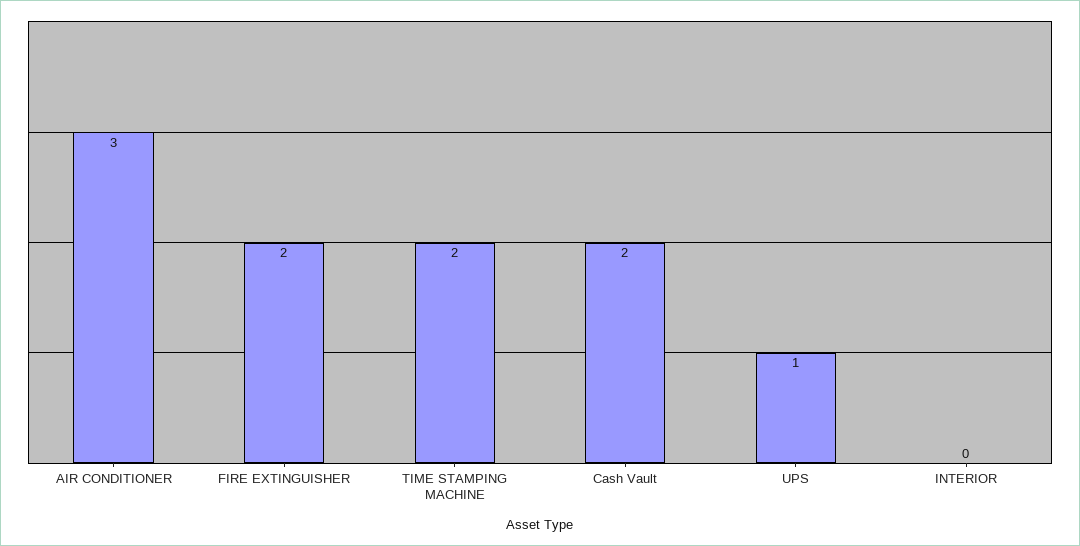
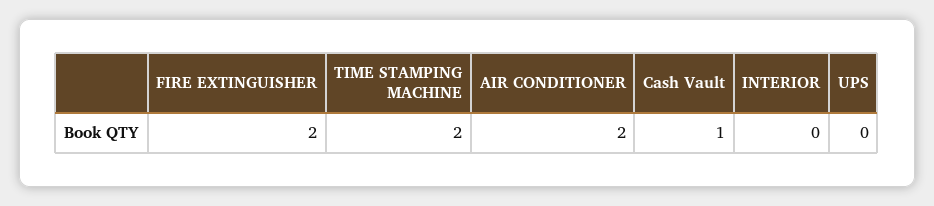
AIR CONDITIONER: 3 -> 2
Cash Vault: 2 -> 1
UPS: 1 -> 0

